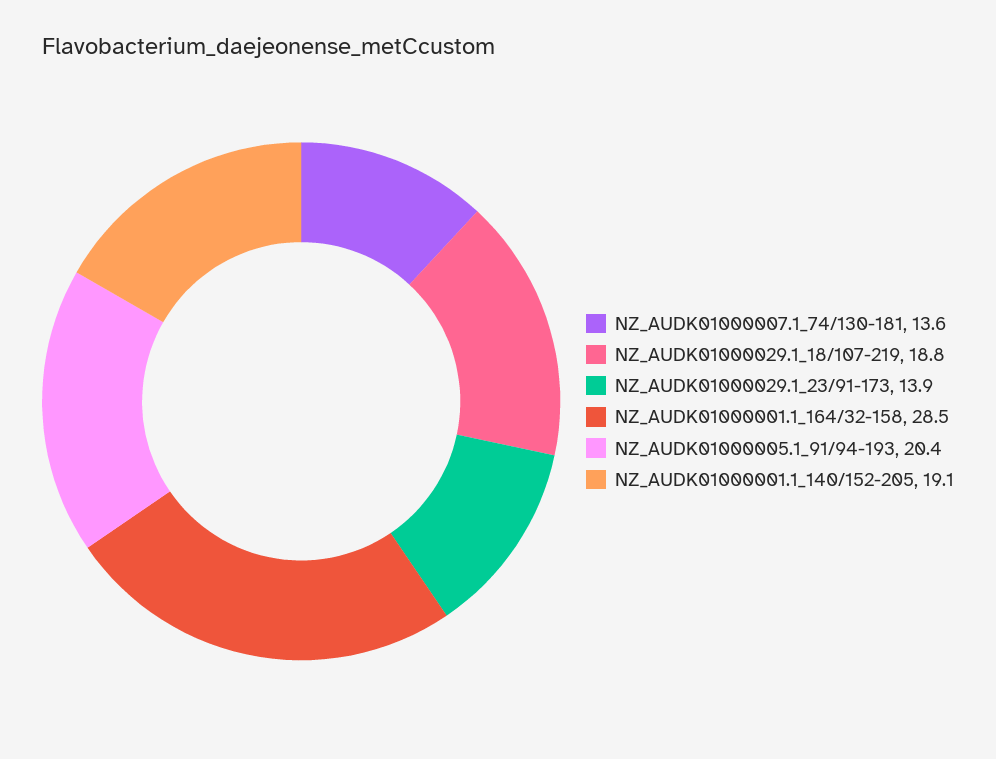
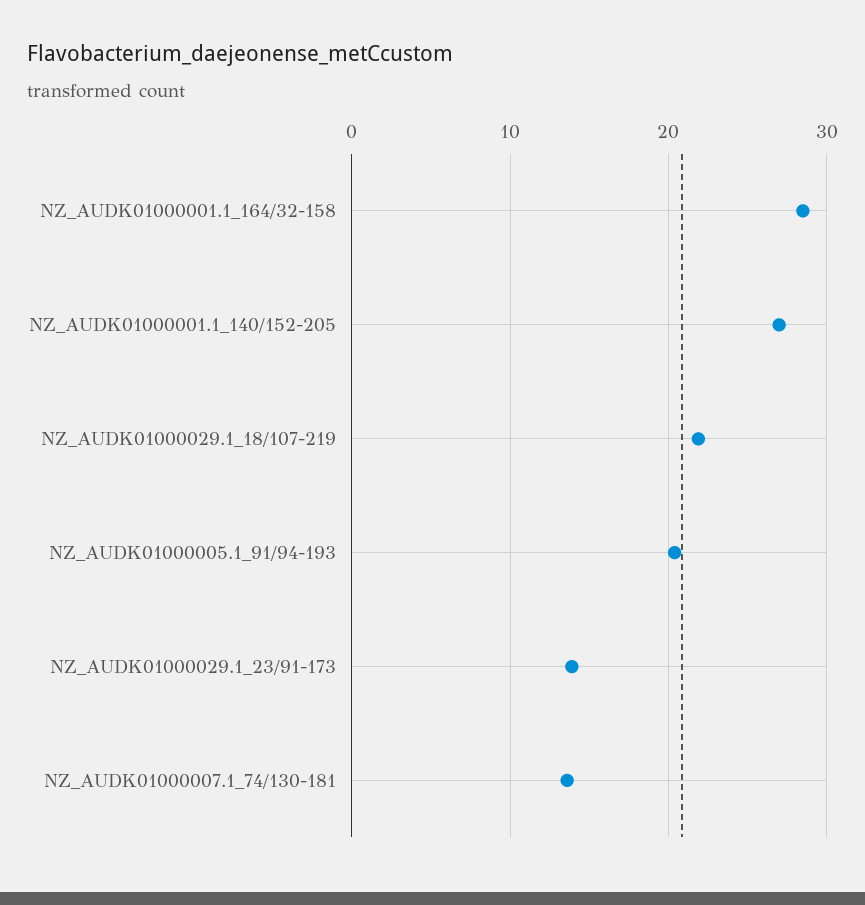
NZ_AUDK01000029.1_18/107-219: 18.8 -> 22
NZ_AUDK01000001.1_140/152-205: 19.1 -> 27

